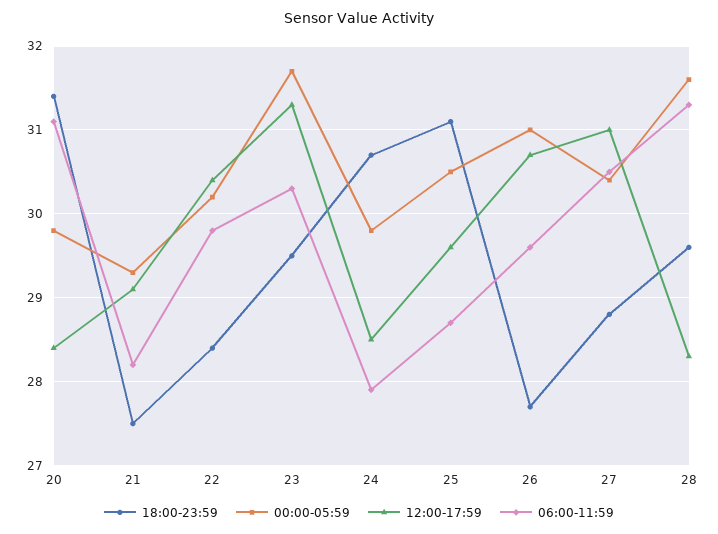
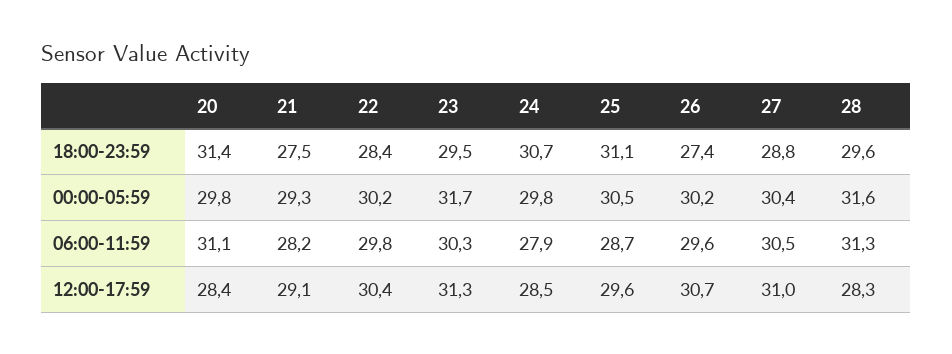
18:00-23:59, 26: 27.7 -> 27.4
00:00-05:59, 26: 31 -> 30.2

